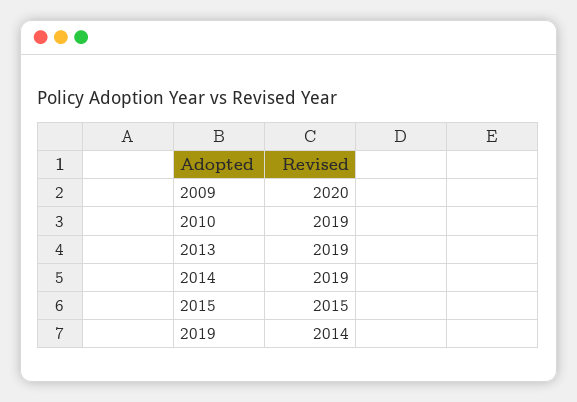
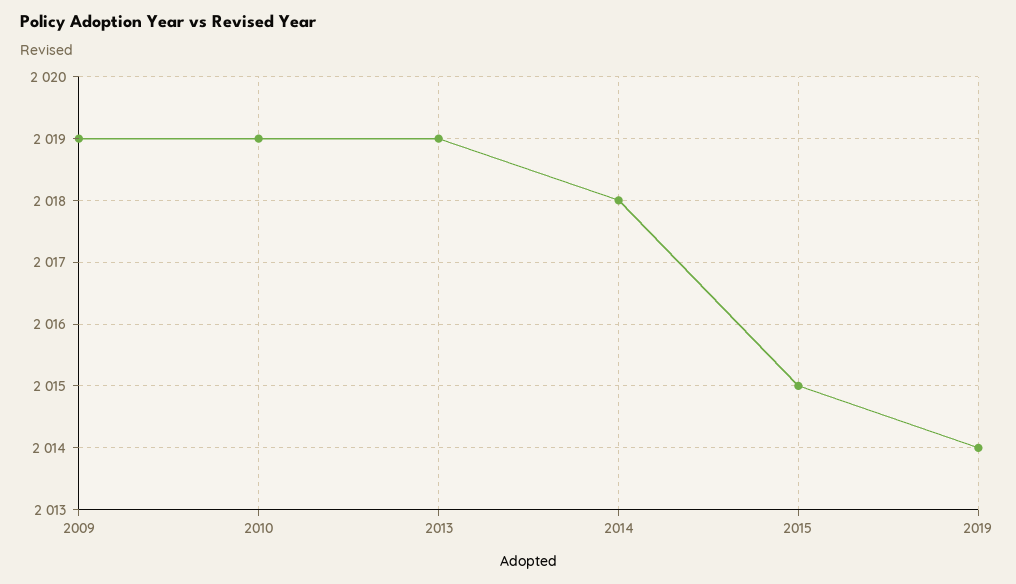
2009: 2020 -> 2019
2014: 2019 -> 2018

